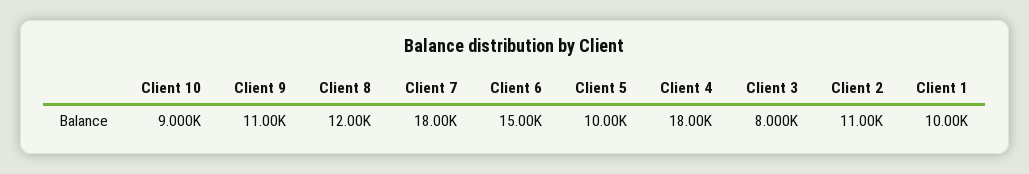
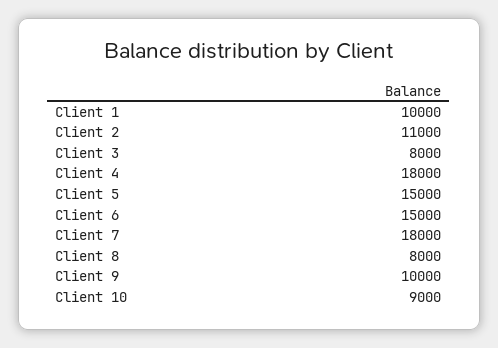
Client 9: 11000 -> 10000
Client 8: 12000 -> 8000
Client 5: 10000 -> 15000

